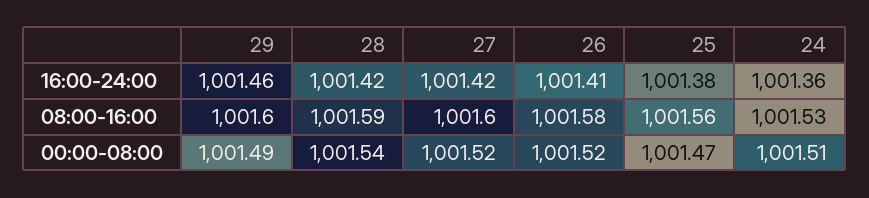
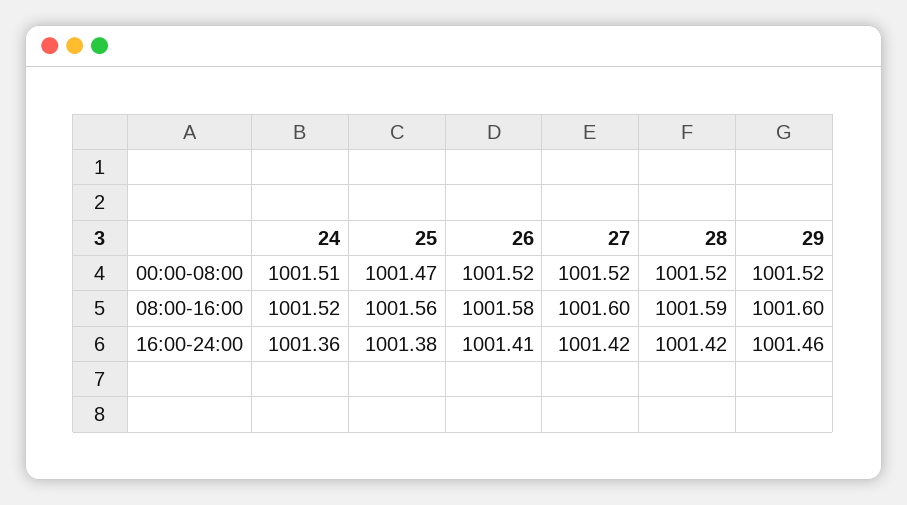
24, 08:00-16:00: 1001.53 -> 1001.52
29, 00:00-08:00: 1001.49 -> 1001.52
28, 00:00-08:00: 1001.54 -> 1001.52

